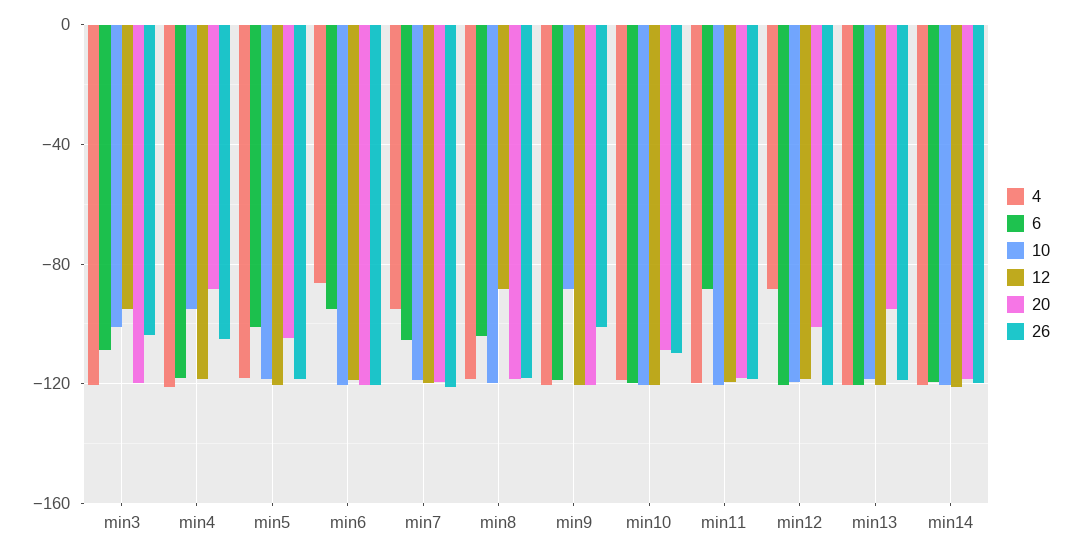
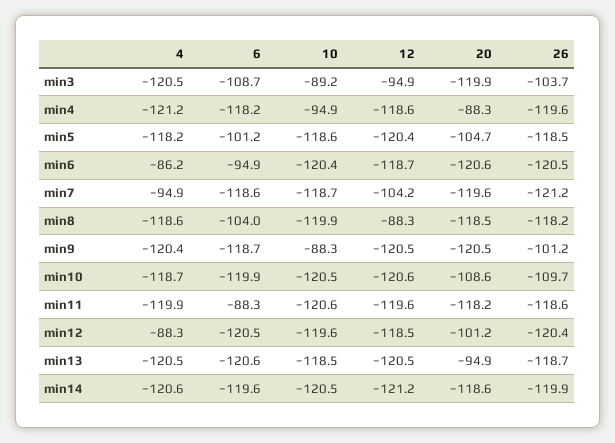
10, min3: -100 -> -89.2
26, min4: -105 -> -119.6
6, min7: -105 -> -118.6
12, min7: -120 -> -104.2

